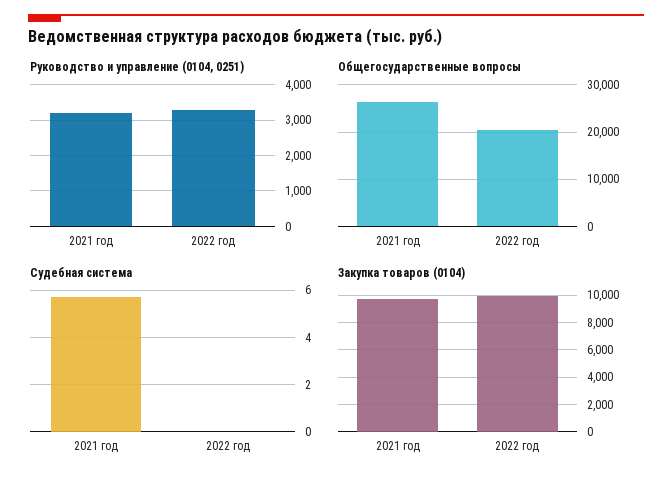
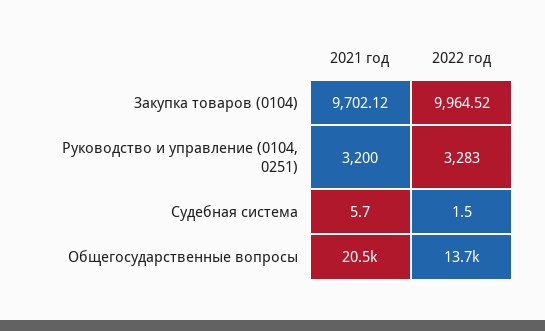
Общегосударственные вопросы, 2021 год: 26000 -> 20500
Общегосударственные вопросы, 2022 год: 20000 -> 13700
Судебная система, 2022 год: 0 -> 1.5

